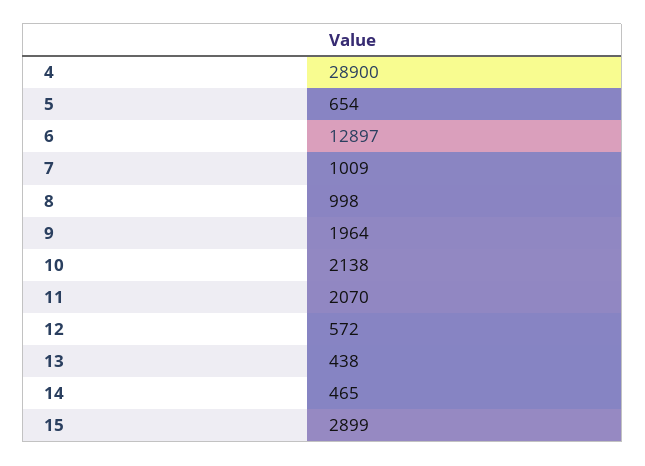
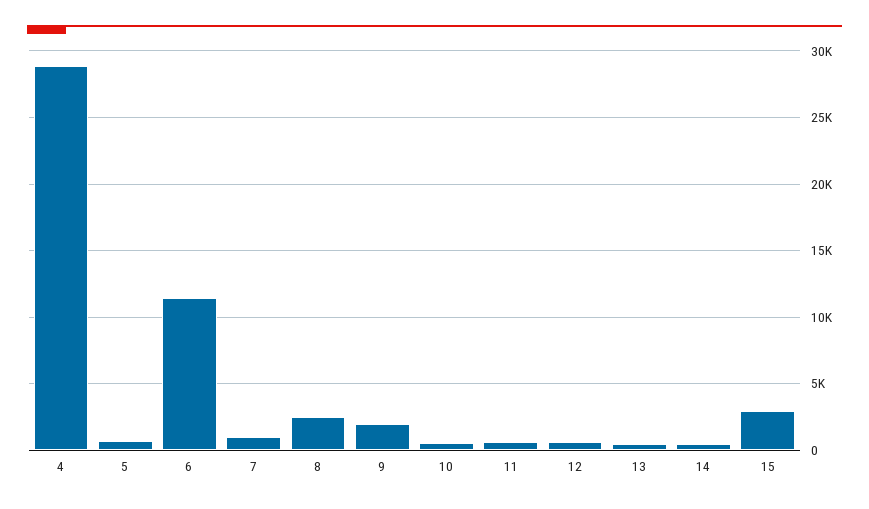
6: 12897 -> 11500
8: 998 -> 2500
10: 2138 -> 500
11: 2070 -> 500

